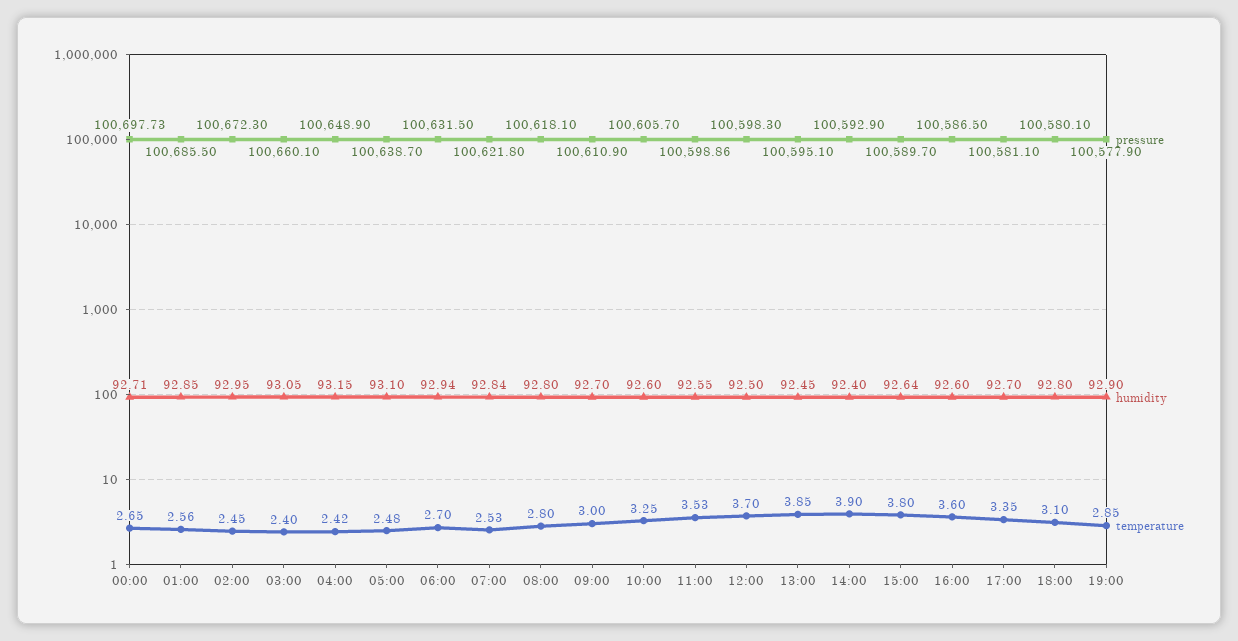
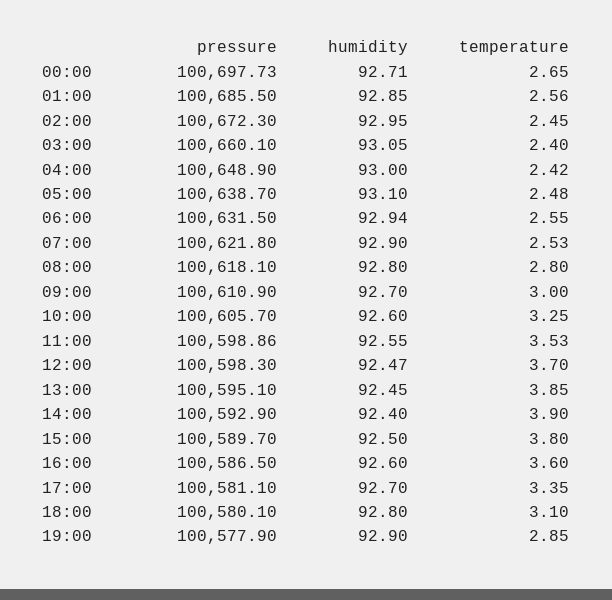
humidity, 04:00: 93.15 -> 93
temperature, 06:00: 2.7 -> 2.55
humidity, 07:00: 92.84 -> 92.9
humidity, 12:00: 92.5 -> 92.47
humidity, 15:00: 92.64 -> 92.5

